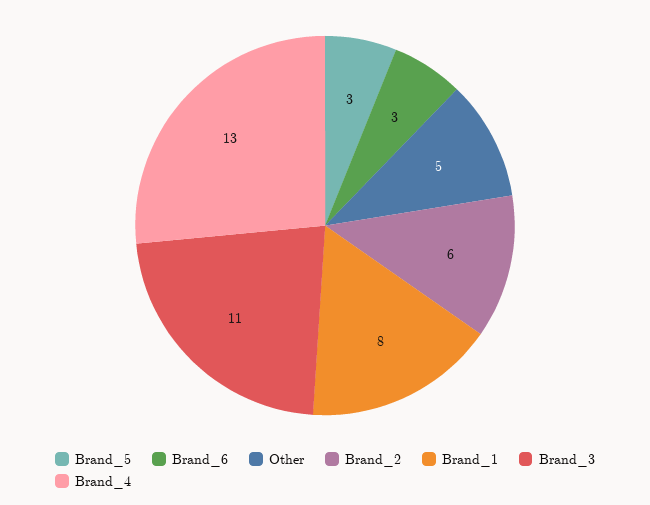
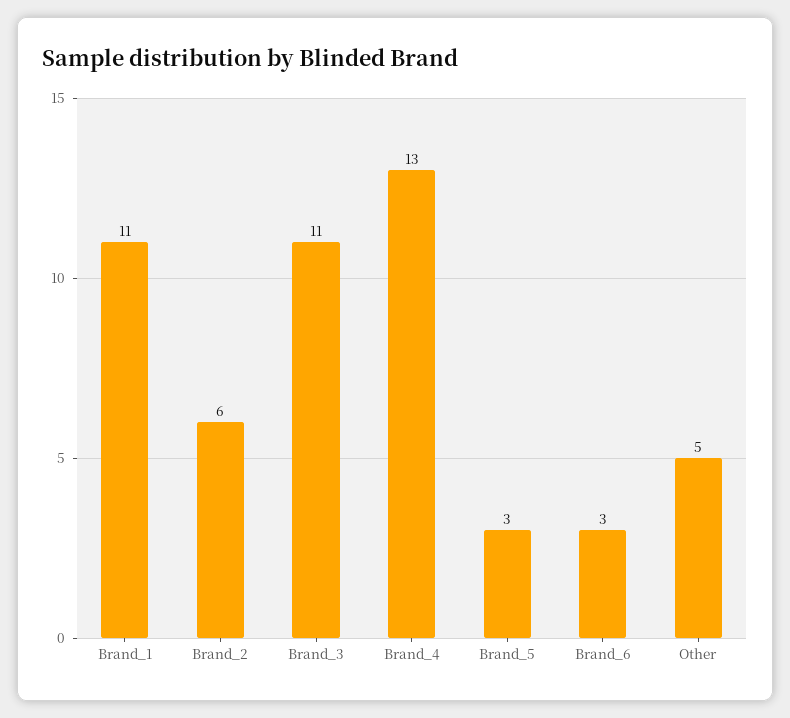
Brand_1: 8 -> 11

